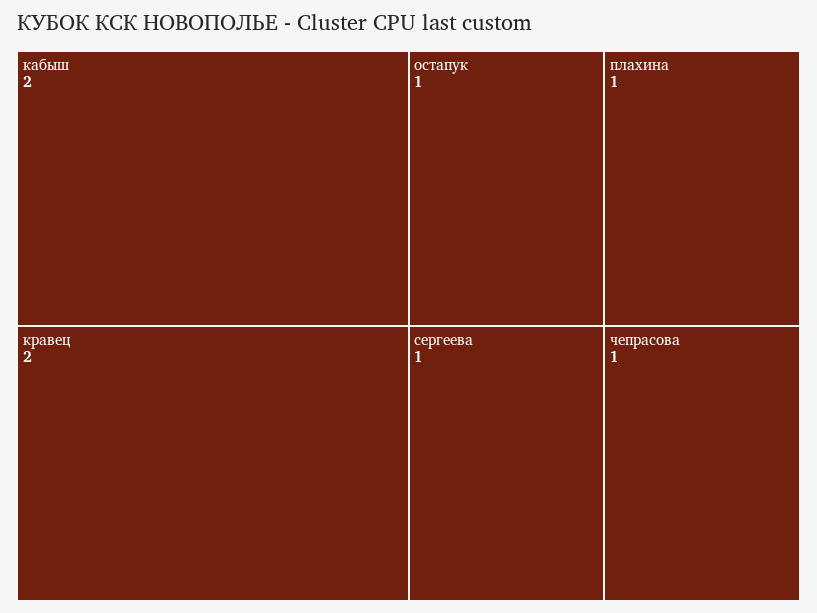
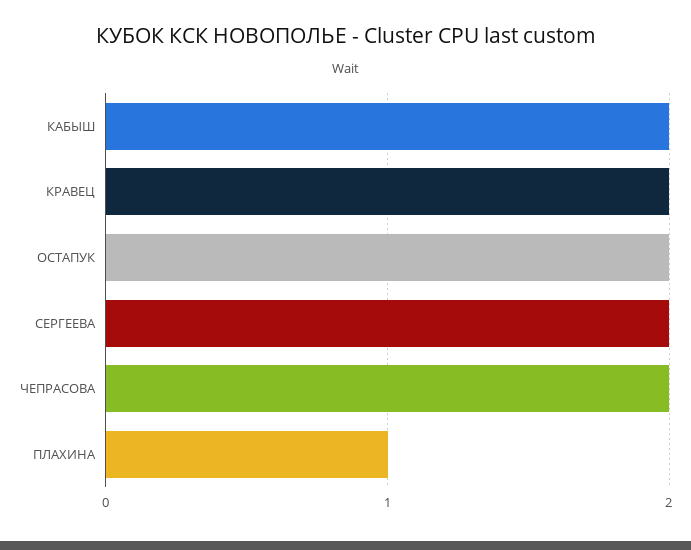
остапук: 1 -> 2
сергеева: 1 -> 2
чепрасова: 1 -> 2

